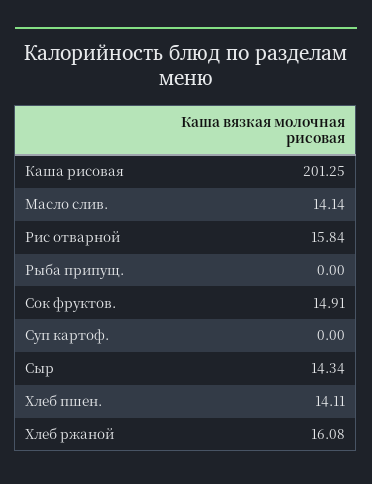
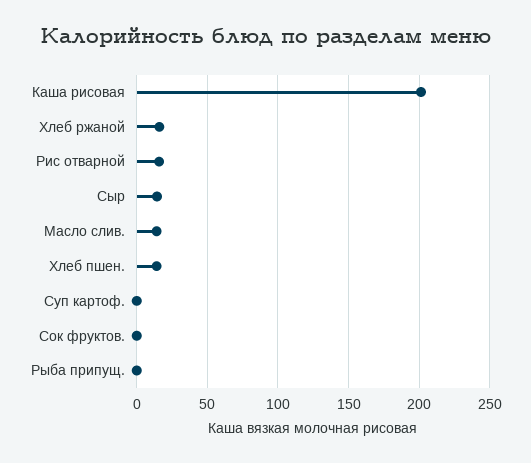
Сок фруктов.: 14.91 -> 0

